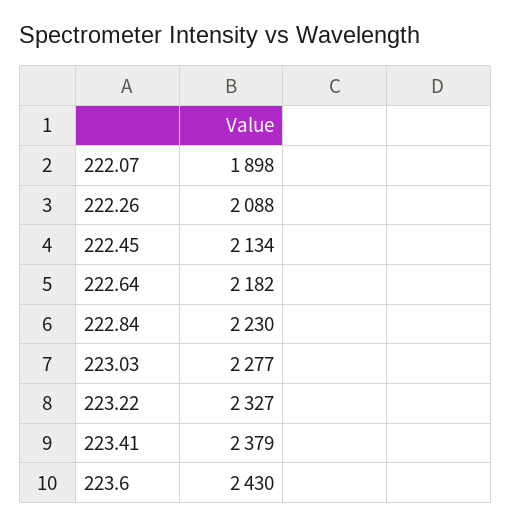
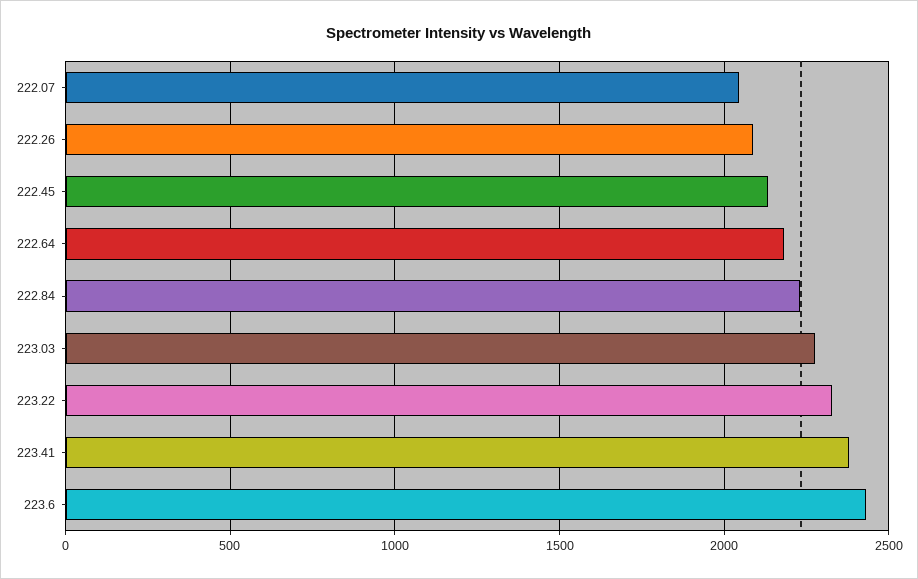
222.07: 1898 -> 2050

